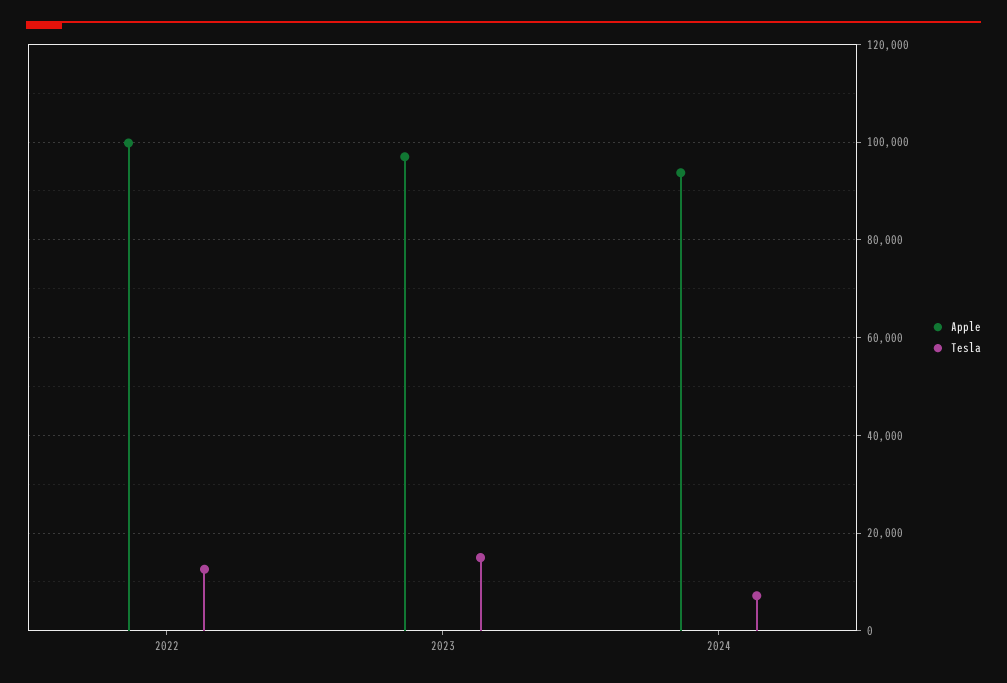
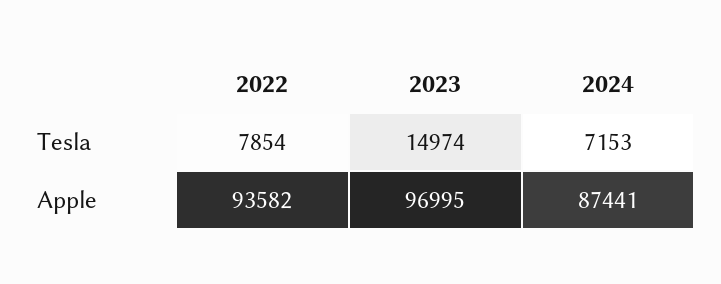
Apple, 2022: 100000 -> 93582
Tesla, 2022: 12000 -> 7854
Apple, 2024: 94000 -> 87441

